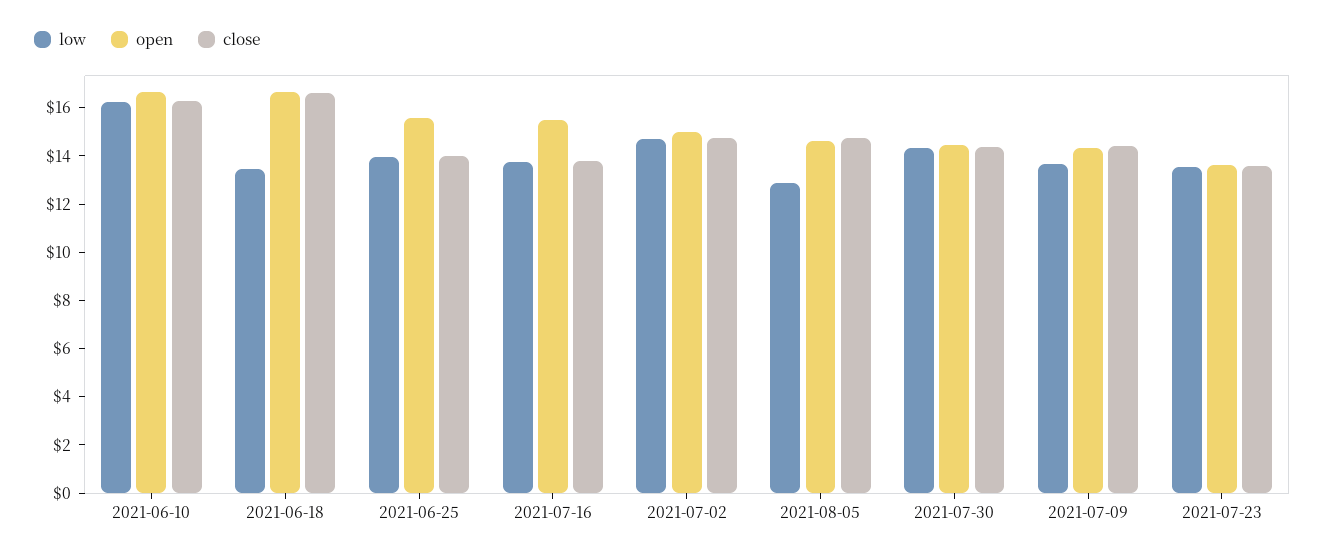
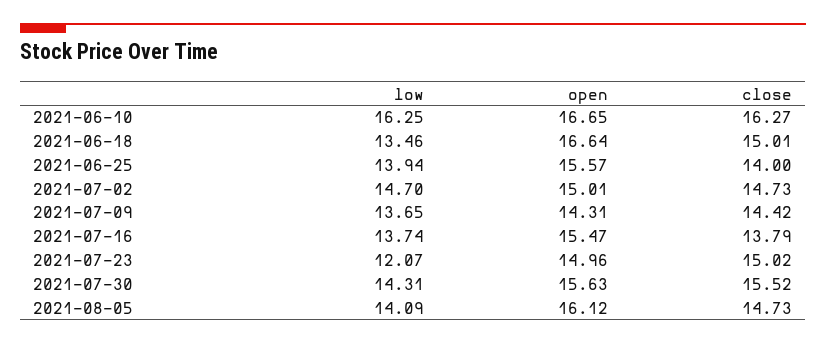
close, 2021-06-18: 16.5 -> 15.01
low, 2021-08-05: 13 -> 14.09
open, 2021-08-05: 14.5 -> 16.12
open, 2021-07-30: 14.5 -> 15.63
close, 2021-07-30: 14.5 -> 15.52
low, 2021-07-23: 13.5 -> 12.07
open, 2021-07-23: 13.5 -> 14.96
close, 2021-07-23: 13.5 -> 15.02

